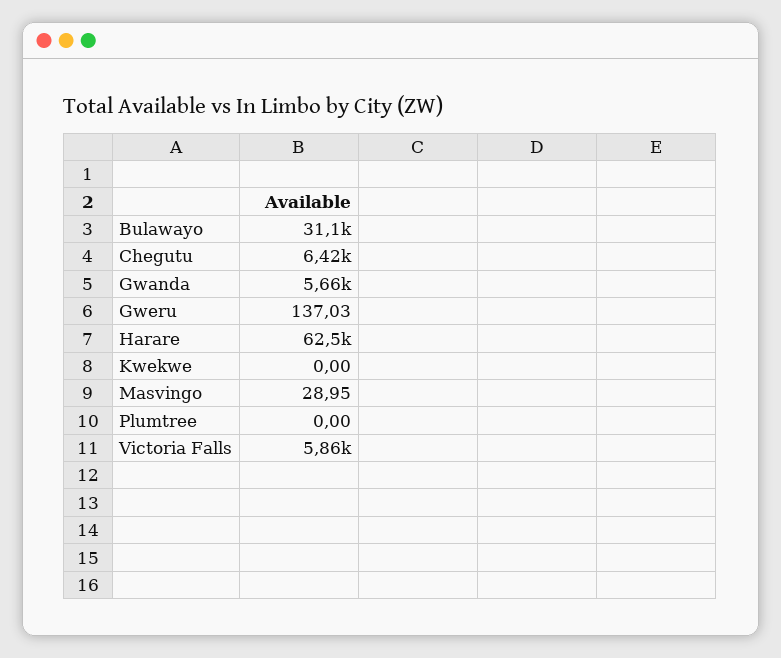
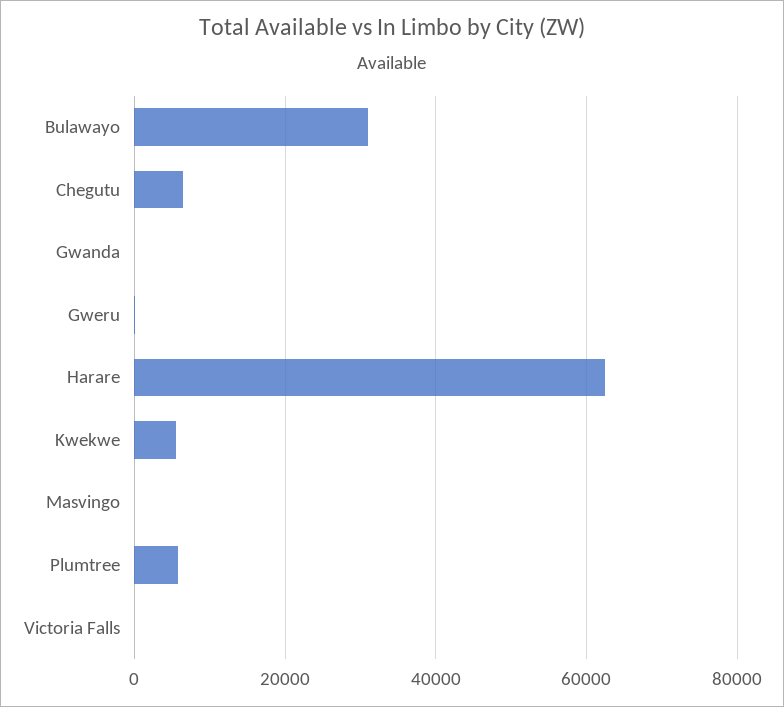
Gwanda: 5660 -> 0
Kwekwe: 0 -> 6000
Plumtree: 0 -> 6000
Victoria Falls: 5860 -> 0

